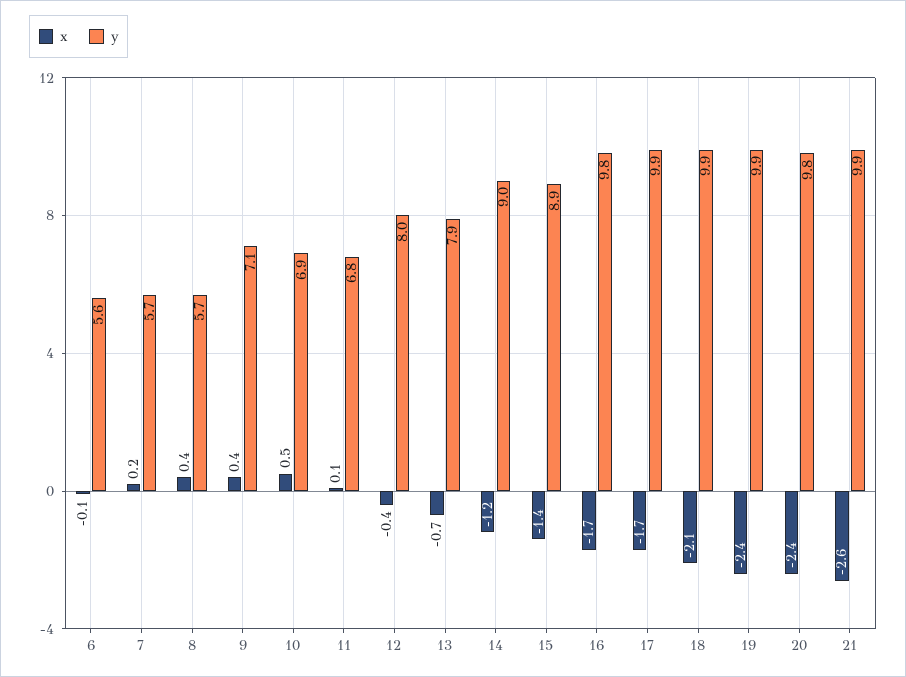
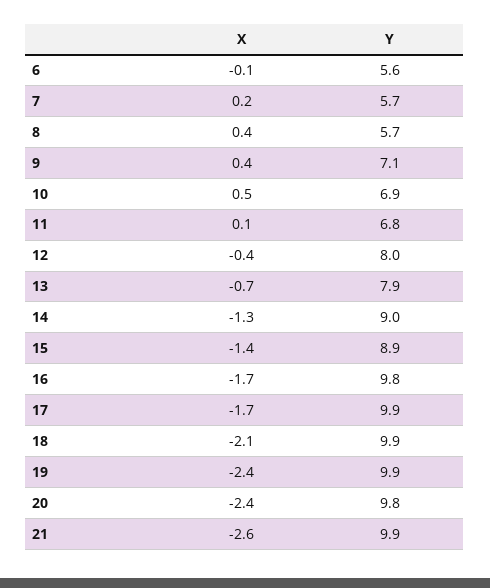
x, 14: -1.2 -> -1.3

